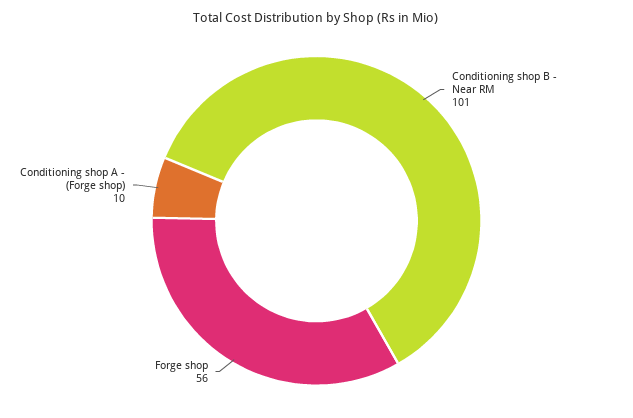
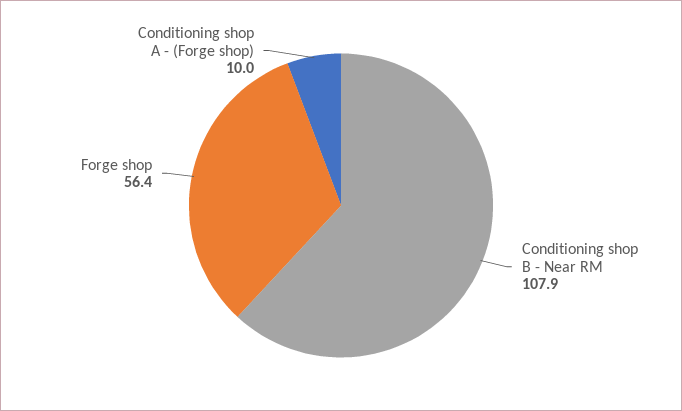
Conditioning shop B - Near RM: 101 -> 107.9

